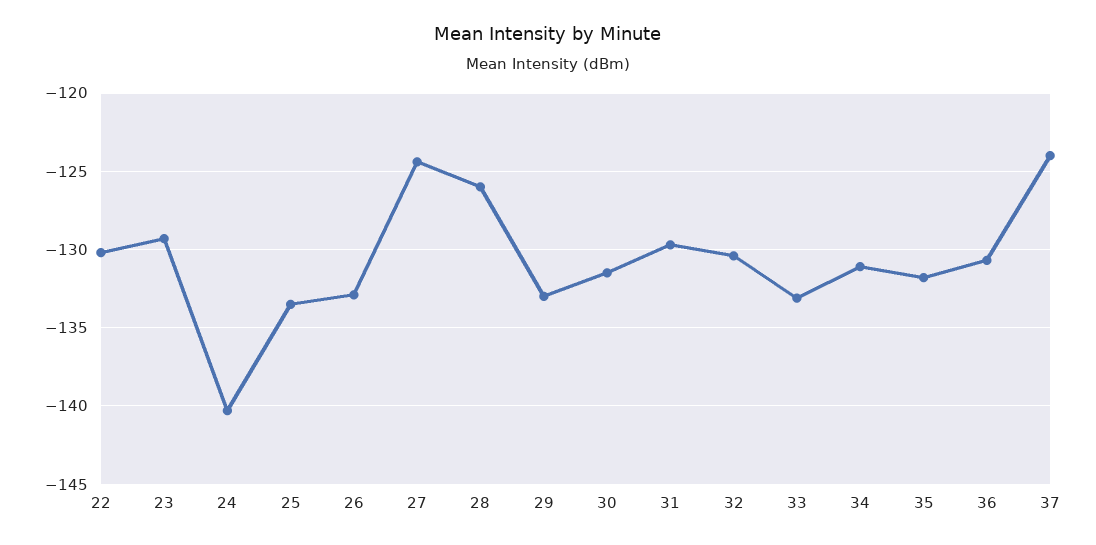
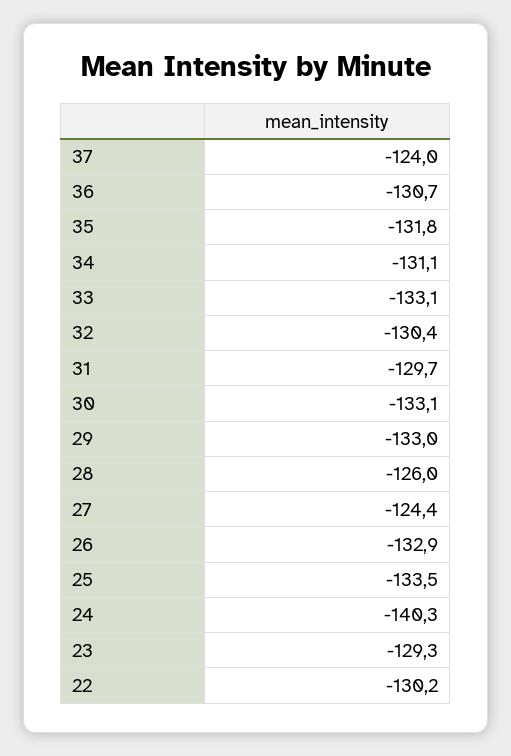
30: -131.5 -> -133.1

